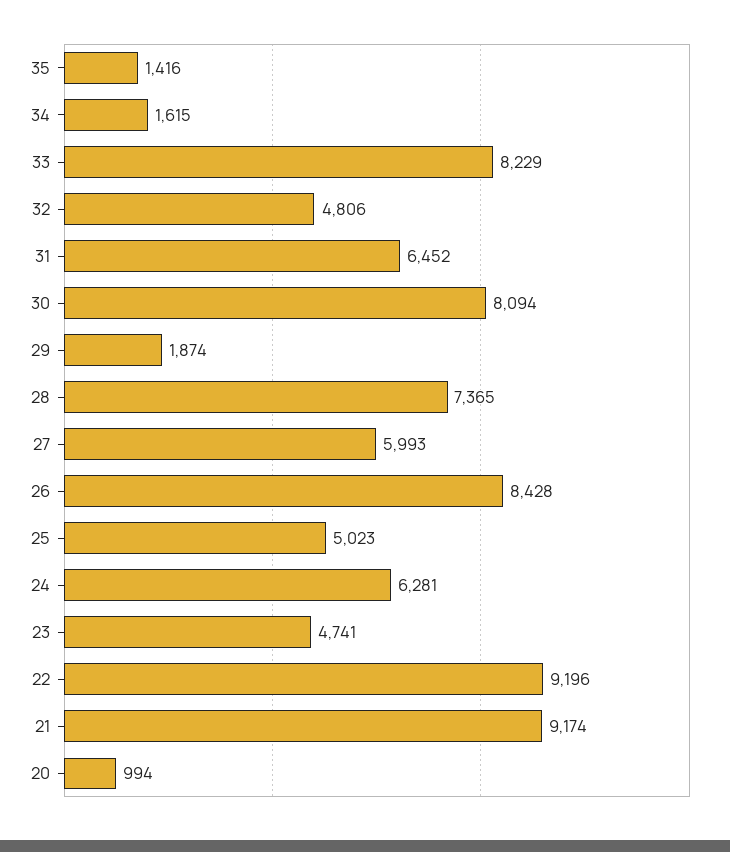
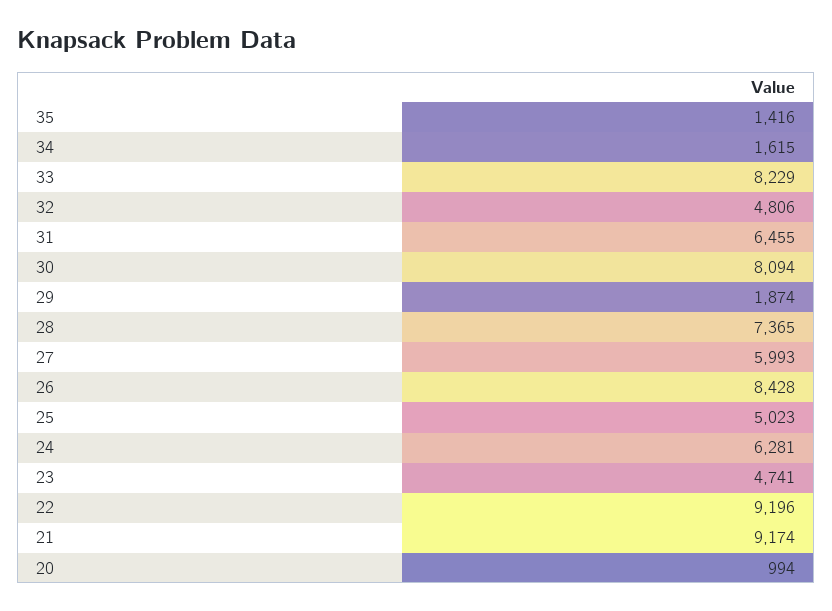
31: 6452 -> 6455

